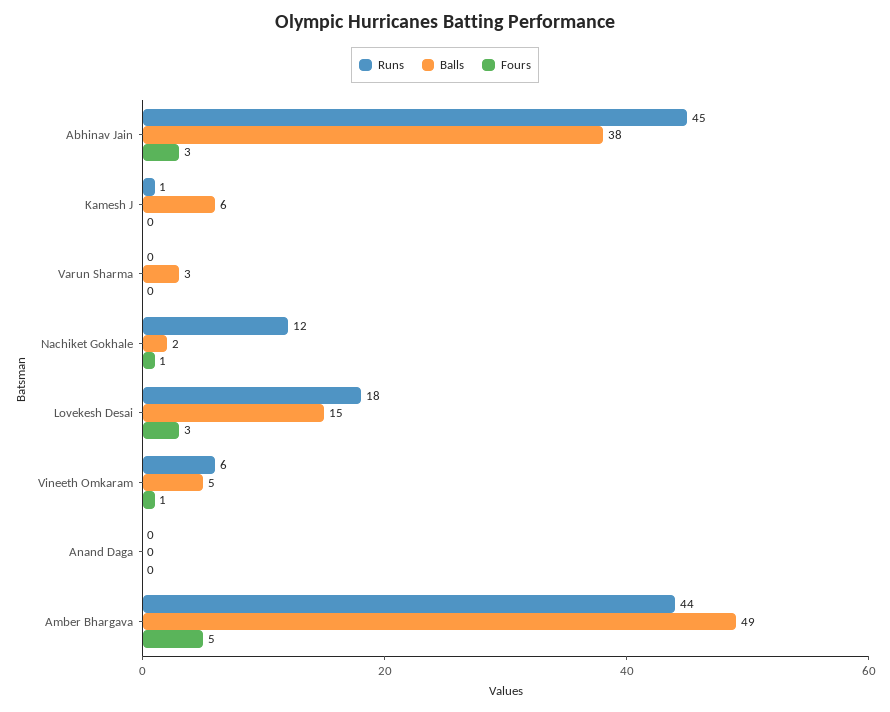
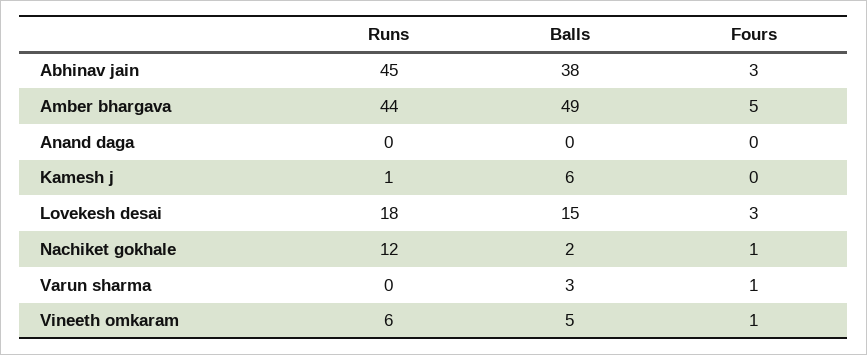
Fours, Varun Sharma: 0 -> 1

